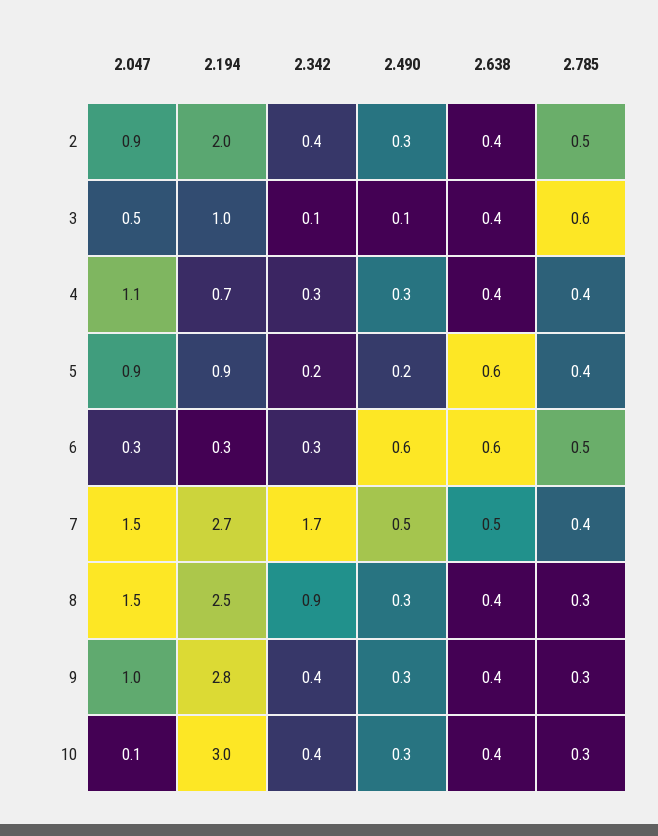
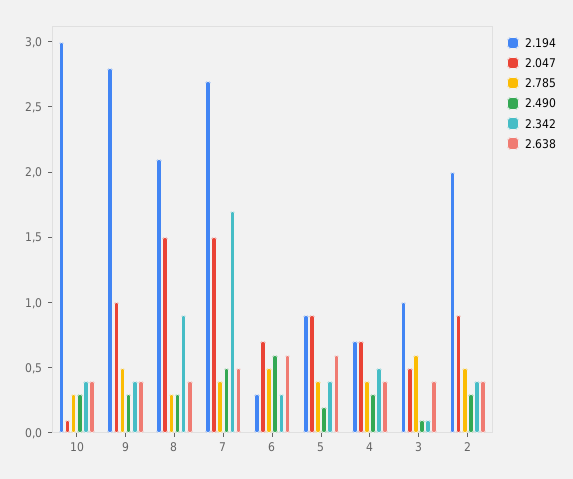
2.047, 4: 1.1 -> 0.7
2.342, 4: 0.3 -> 0.5
2.342, 5: 0.2 -> 0.4
2.047, 6: 0.3 -> 0.7
2.194, 8: 2.5 -> 2.1
2.785, 9: 0.3 -> 0.5

